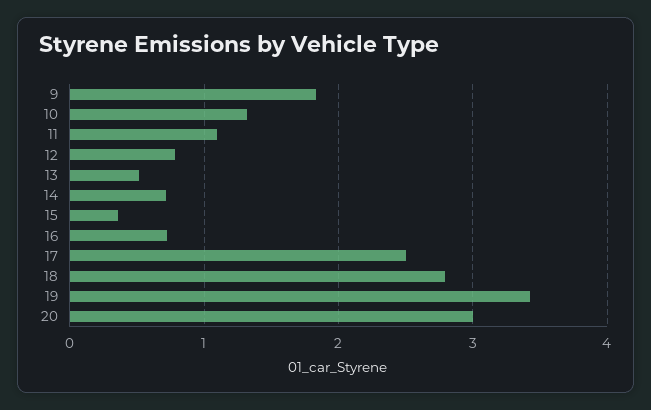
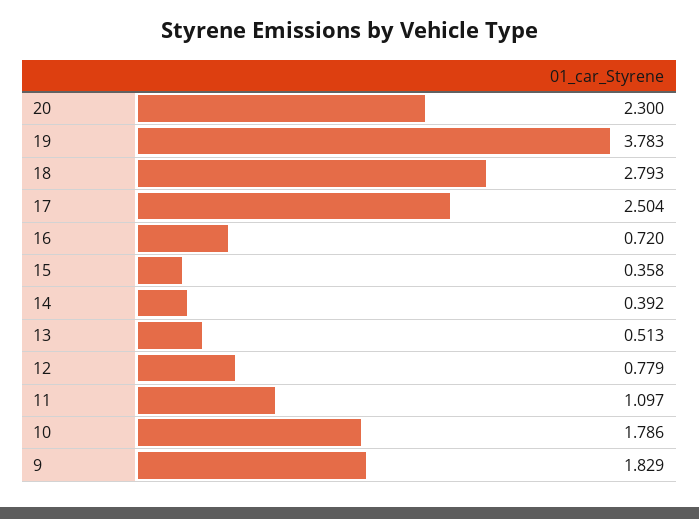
10: 1.3 -> 1.786
14: 0.7 -> 0.392
19: 3.4 -> 3.783
20: 3 -> 2.3

